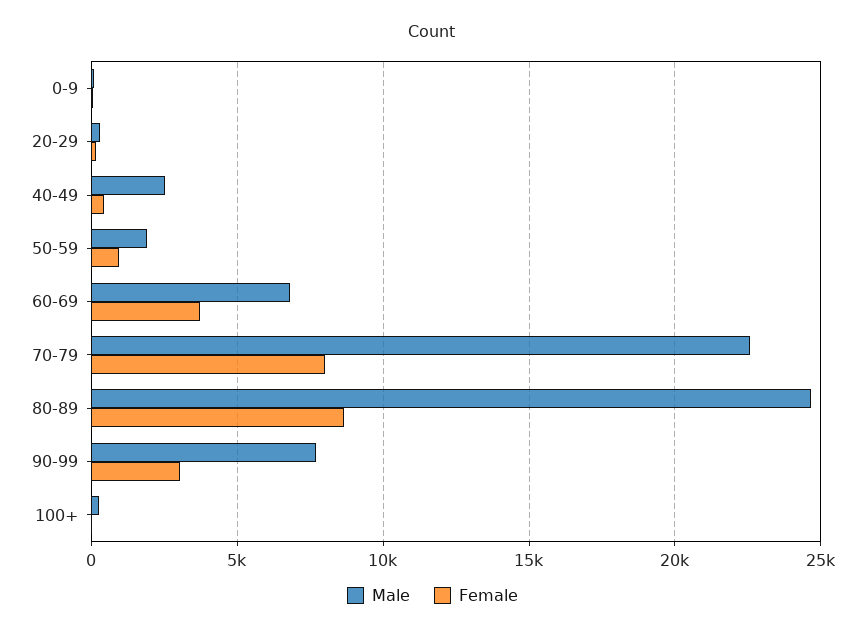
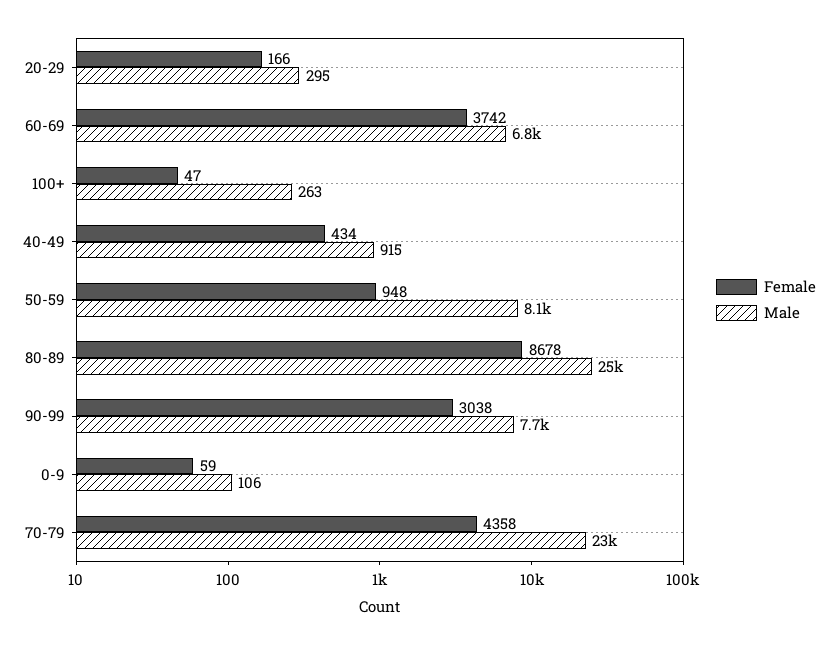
Male, 40-49: 2500 -> 915
Male, 50-59: 2000 -> 8100
Female, 70-79: 8000 -> 4358

